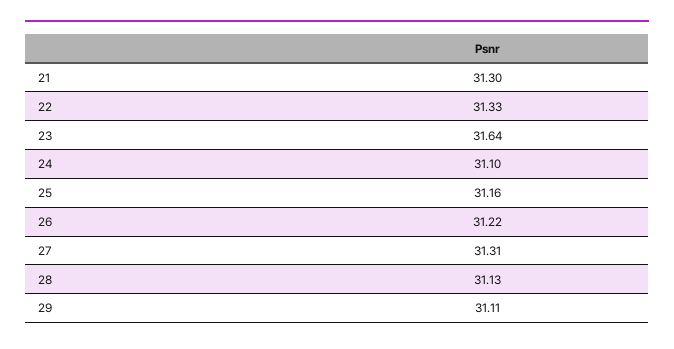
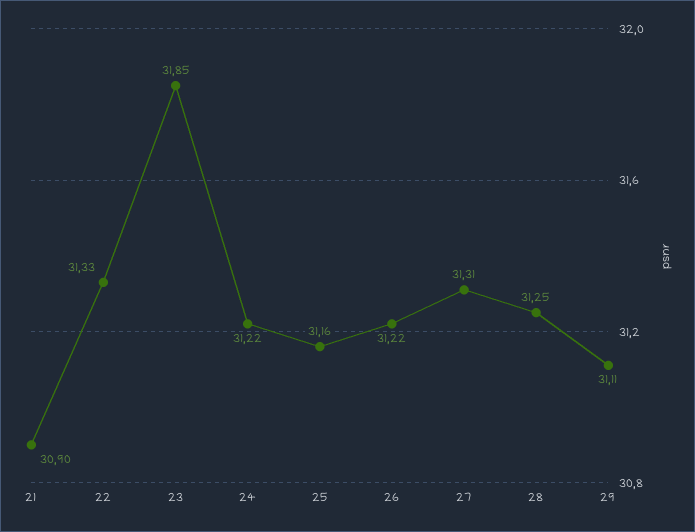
21: 31.3 -> 30.9
23: 31.64 -> 31.85
24: 31.1 -> 31.22
28: 31.13 -> 31.25

